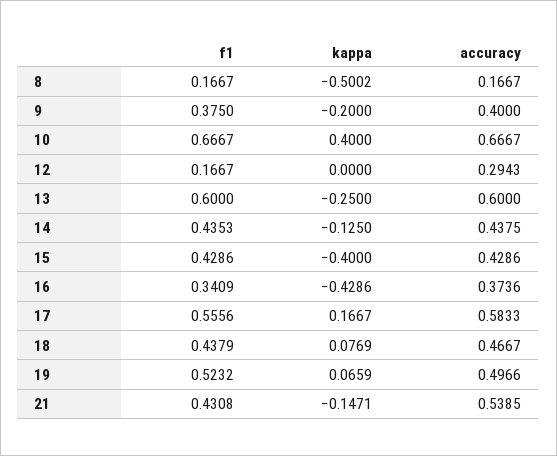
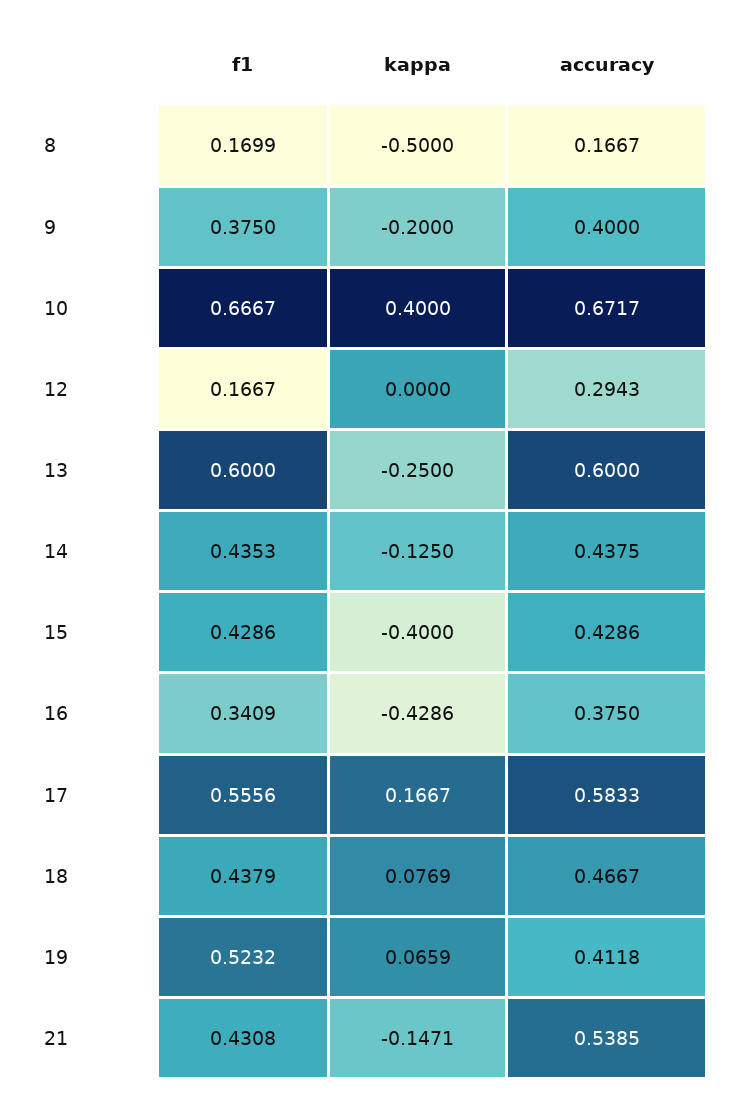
f1, 8: 0.1667 -> 0.1699
kappa, 8: -0.5002 -> -0.5
accuracy, 10: 0.6667 -> 0.6717
accuracy, 16: 0.3736 -> 0.375
accuracy, 19: 0.4966 -> 0.4118

